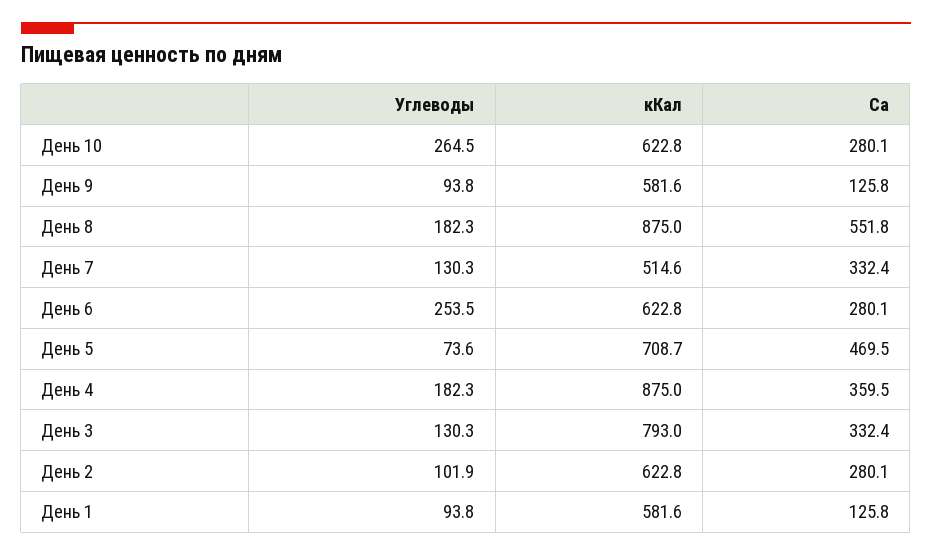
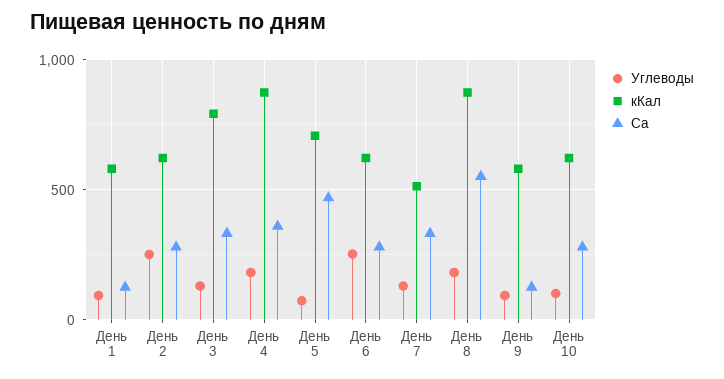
Углеводы, День 10: 264.5 -> 100
Углеводы, День 2: 101.9 -> 250

